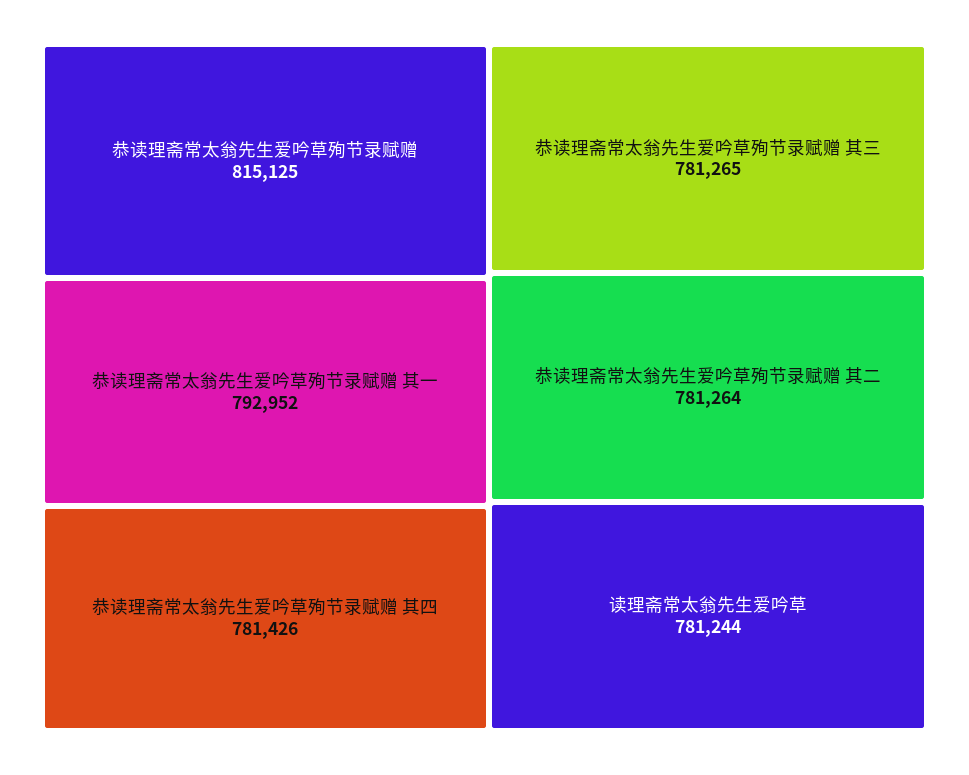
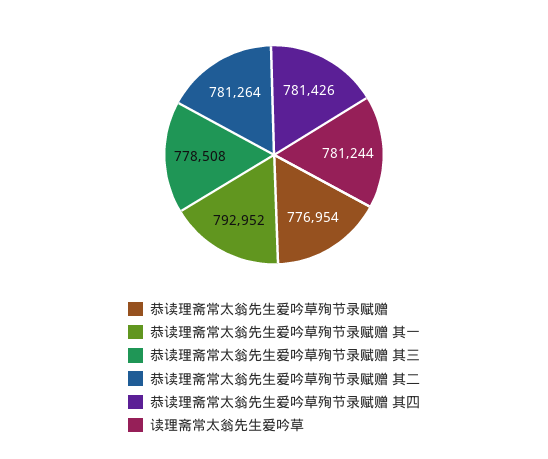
恭读理斋常太翁先生爱吟草殉节录赋赠: 815125 -> 776954
恭读理斋常太翁先生爱吟草殉节录赋赠 其三: 781265 -> 778508

